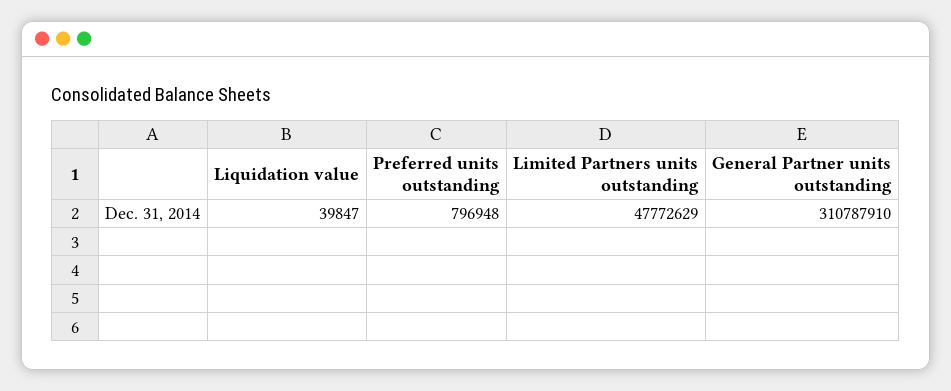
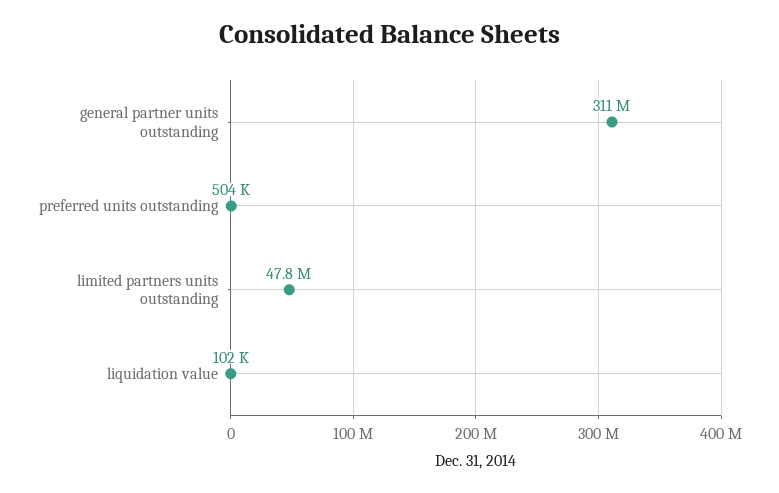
Liquidation value: 39847 -> 102000
Preferred units outstanding: 796948 -> 504000

